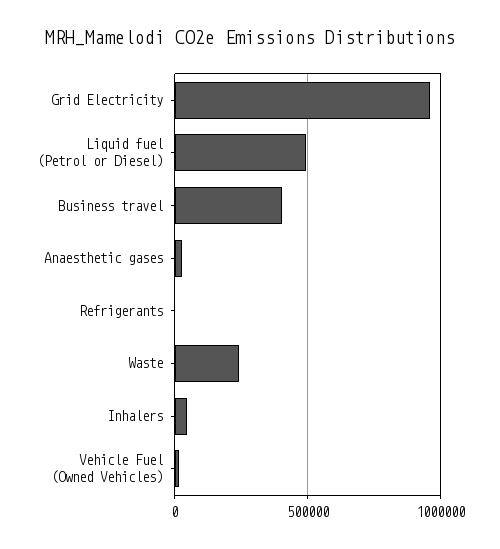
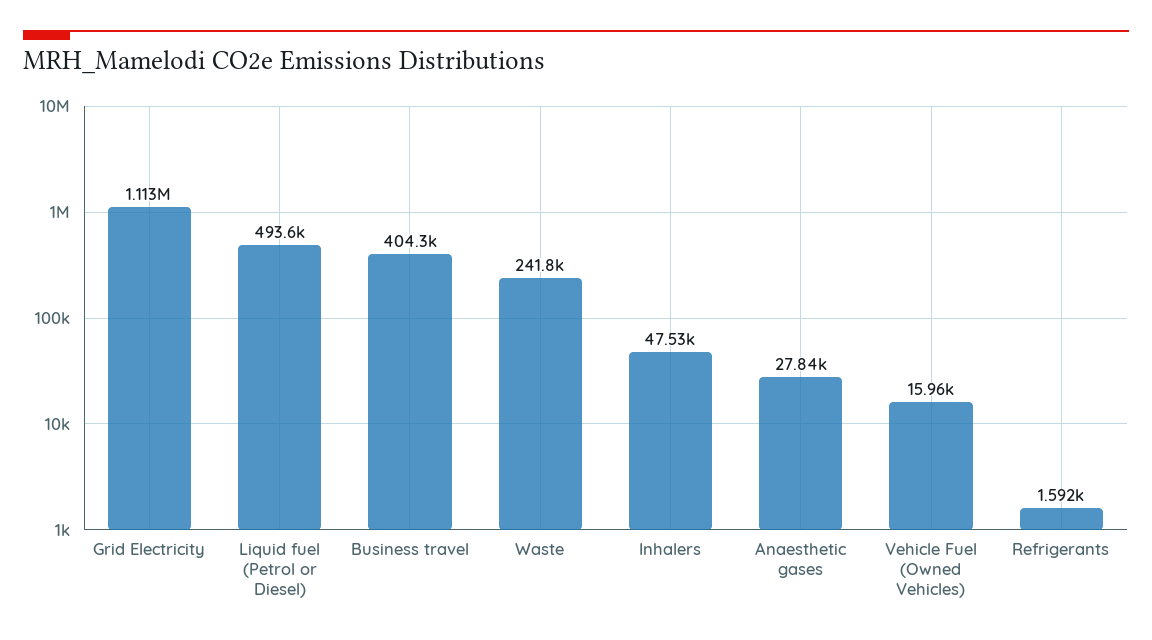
Grid Electricity: 950000 -> 1113000

